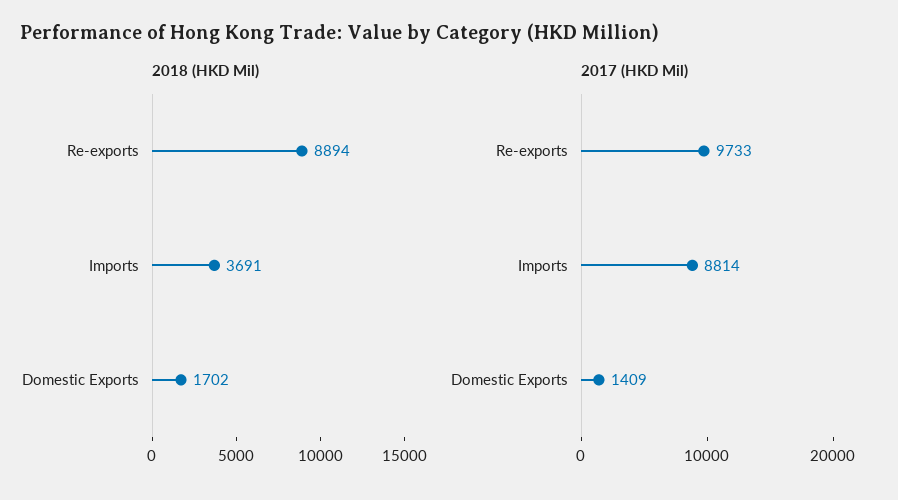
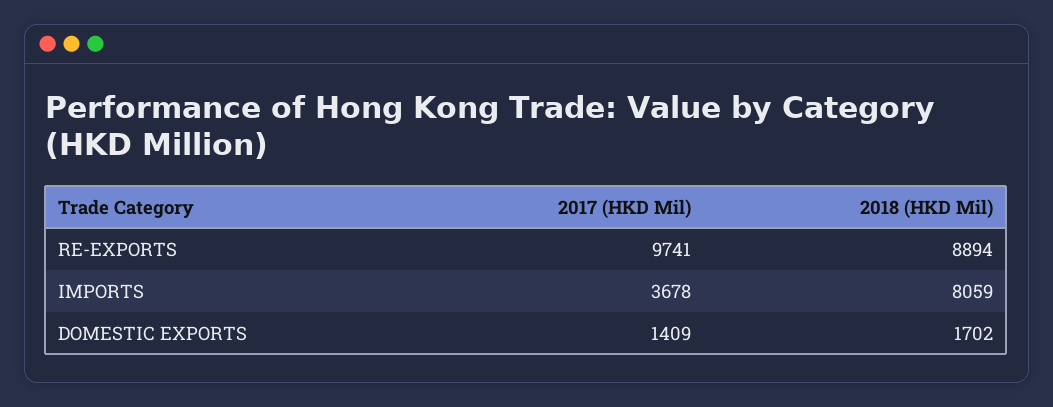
2018 (HKD Mil), Imports: 3691 -> 8059
2017 (HKD Mil), Re-exports: 9733 -> 9741
2017 (HKD Mil), Imports: 8814 -> 3678

